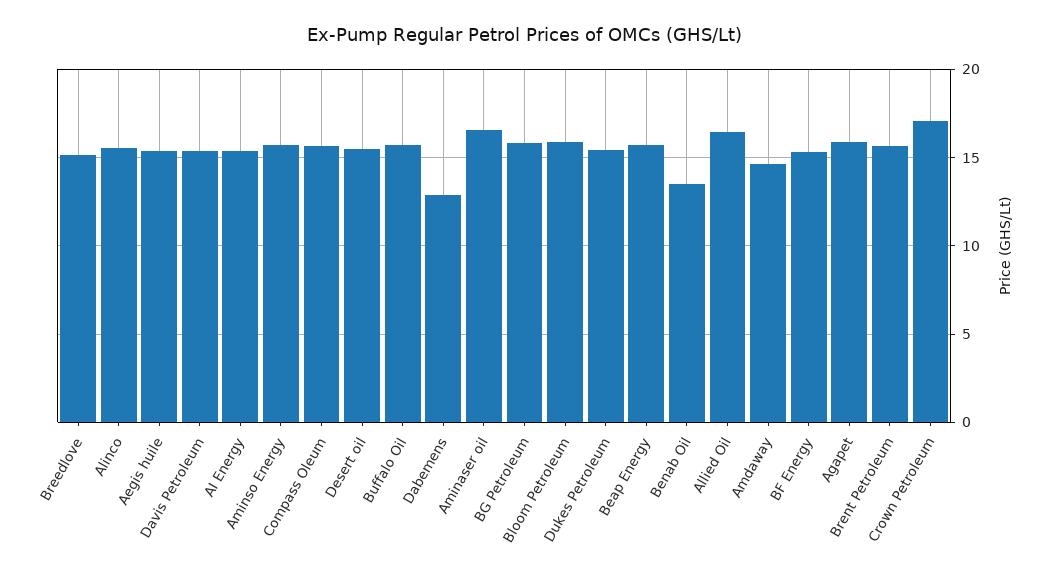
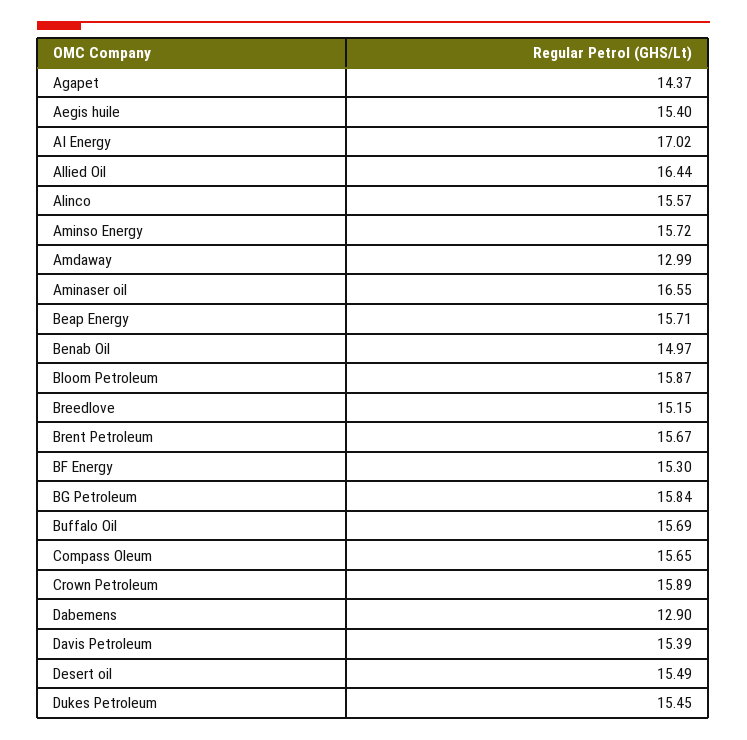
AI Energy: 15.5 -> 17.02
Benab Oil: 13.5 -> 14.97
Amdaway: 14.5 -> 12.99
Agapet: 16 -> 14.37
Crown Petroleum: 17 -> 15.89

